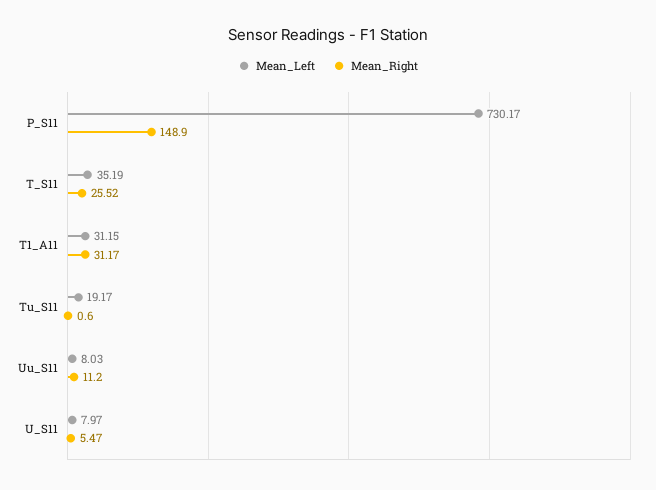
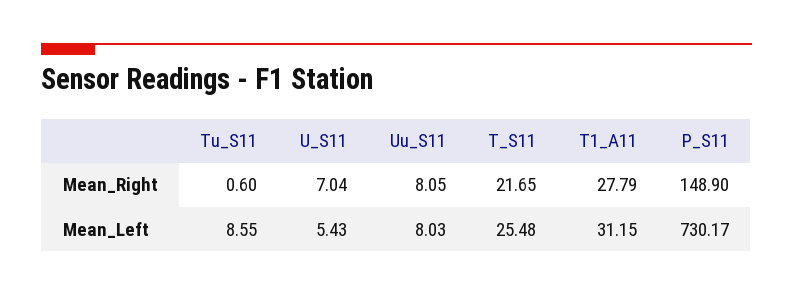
Mean_Left, T_S11: 35.19 -> 25.48
Mean_Right, T_S11: 25.52 -> 21.65
Mean_Right, T1_A11: 31.17 -> 27.79
Mean_Left, Tu_S11: 19.17 -> 8.55
Mean_Right, Uu_S11: 11.2 -> 8.05
Mean_Left, U_S11: 7.97 -> 5.43
Mean_Right, U_S11: 5.47 -> 7.04

